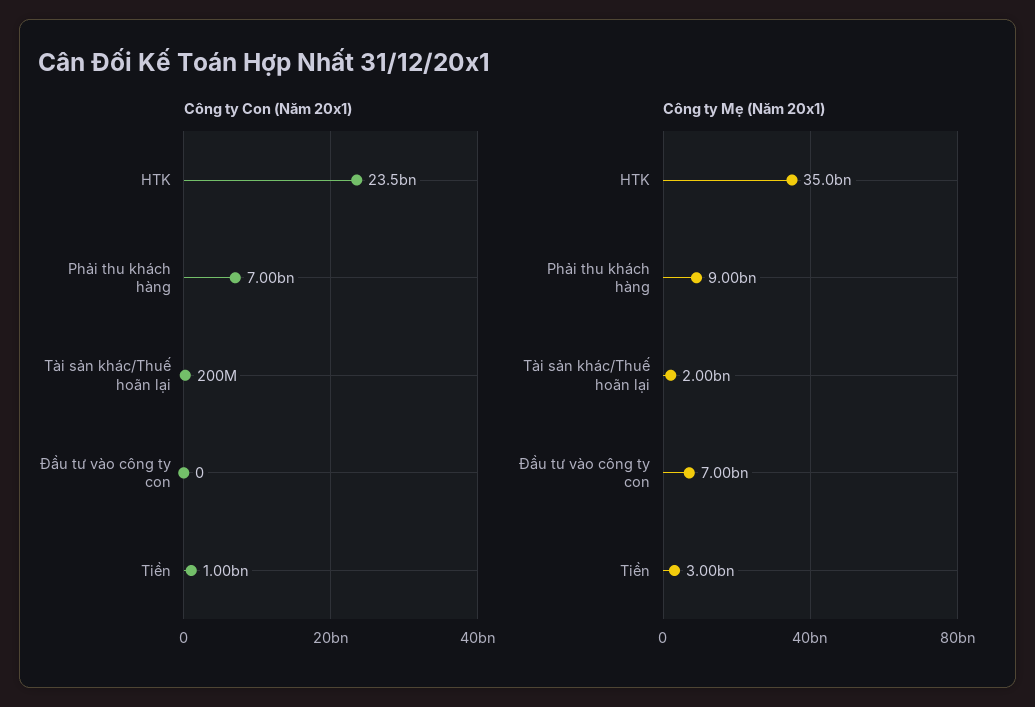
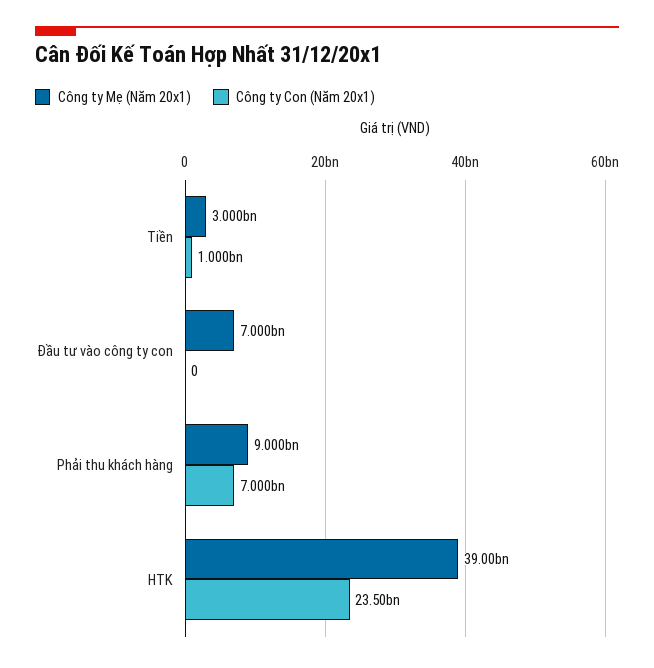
Công ty Con (Năm 20x1), Tài sản khác/Thuế hoãn lại: 200000000 -> none
Công ty Mẹ (Năm 20x1), HTK: 35000000000 -> 39000000000
Công ty Mẹ (Năm 20x1), Tài sản khác/Thuế hoãn lại: 2000000000 -> none

